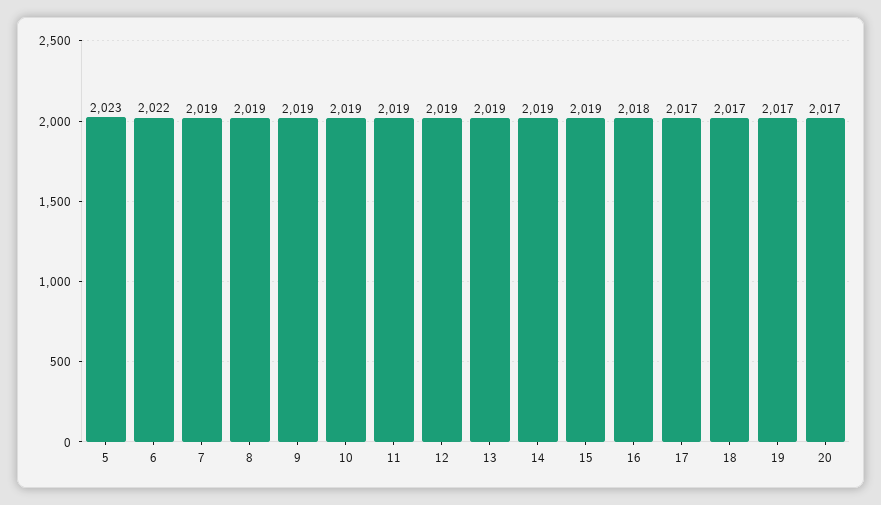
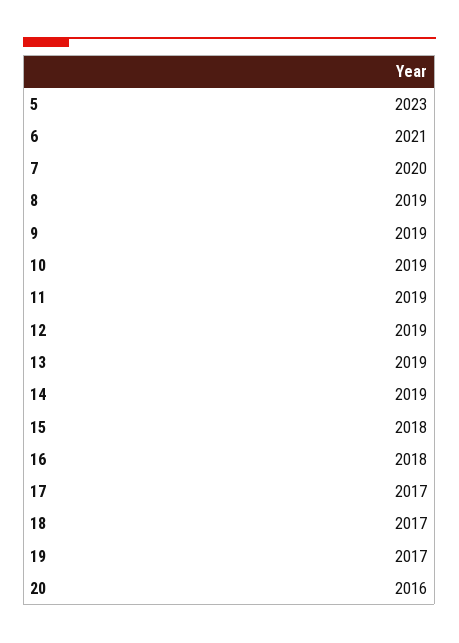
6: 2022 -> 2021
7: 2019 -> 2020
15: 2019 -> 2018
20: 2017 -> 2016

